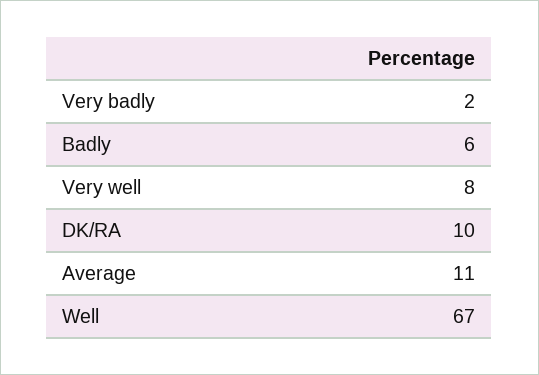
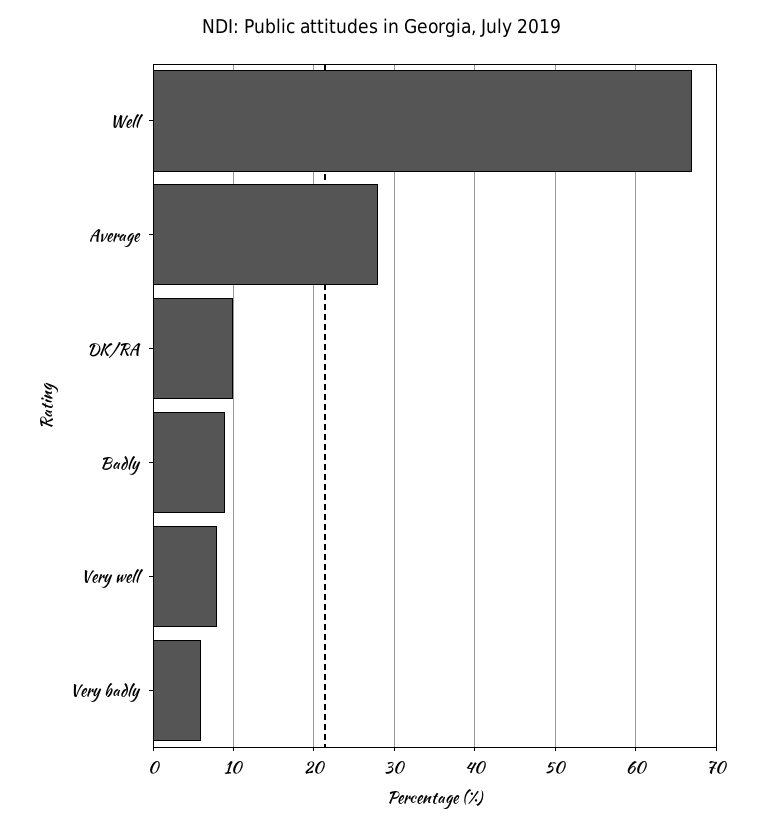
Very badly: 2 -> 6
Badly: 6 -> 9
Average: 11 -> 28

